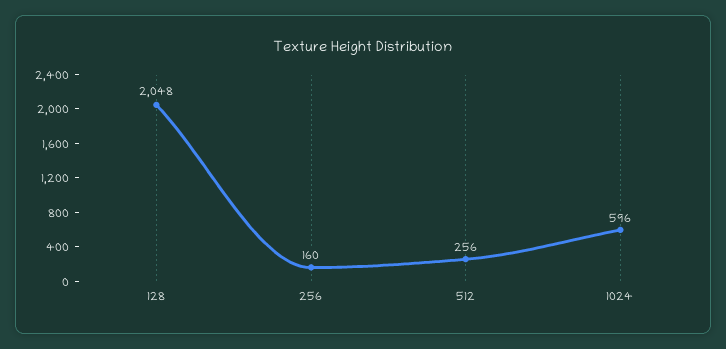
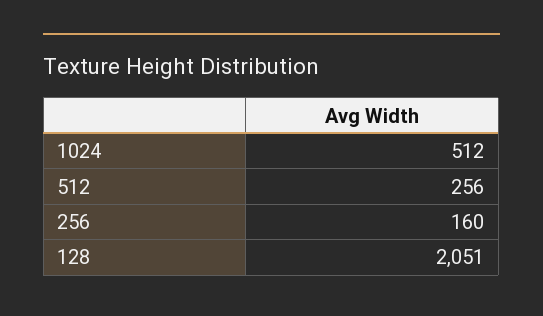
128: 2048 -> 2051
1024: 596 -> 512

